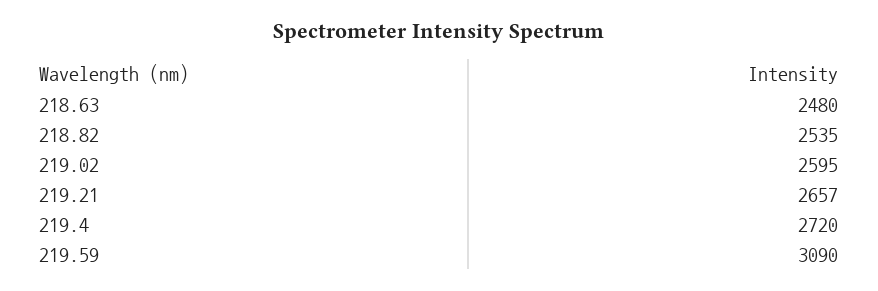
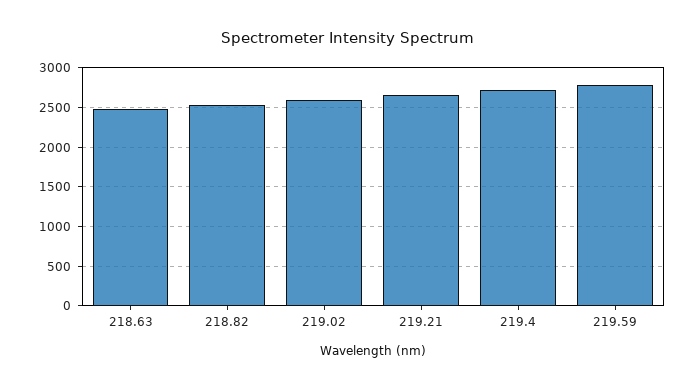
219.59: 3090 -> 2800

